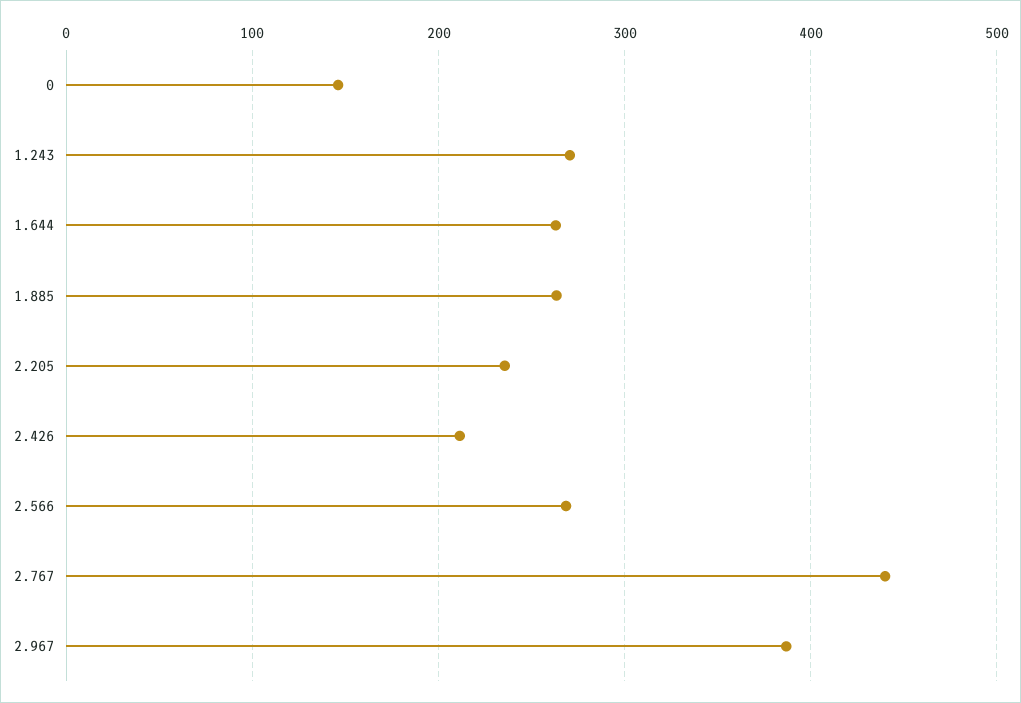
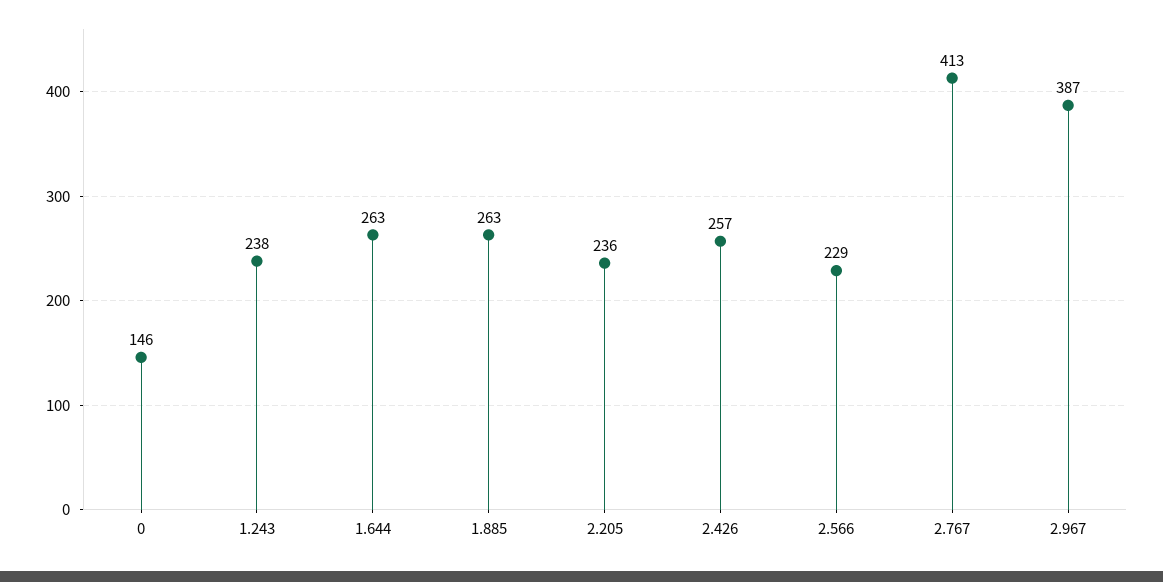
1.243: 270 -> 238
2.426: 210 -> 257
2.566: 270 -> 229
2.767: 440 -> 413

